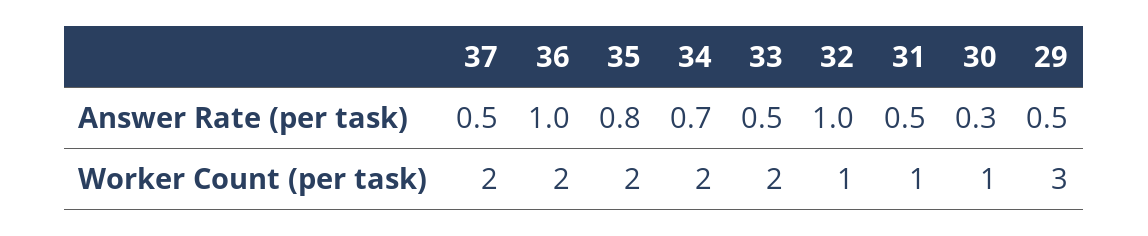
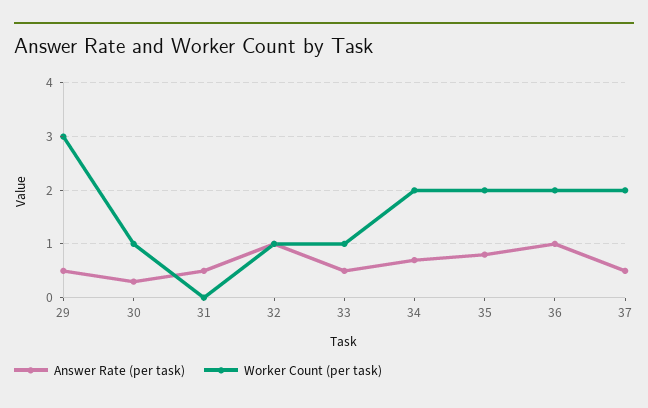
Worker Count (per task), 33: 2 -> 1
Worker Count (per task), 31: 1 -> 0

